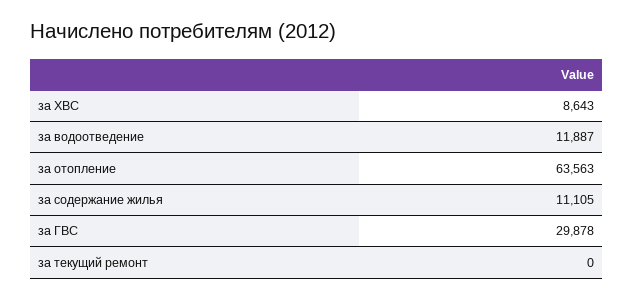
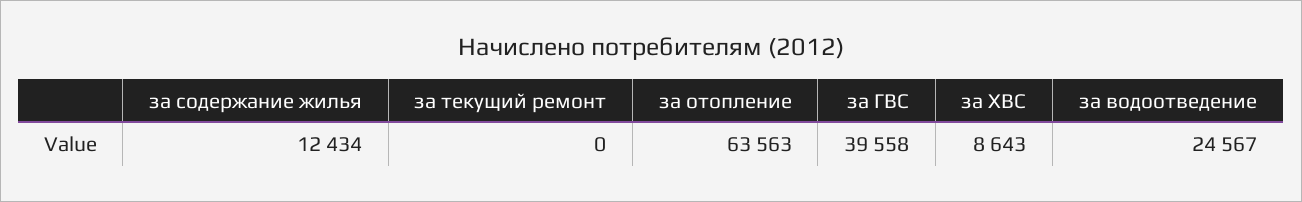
за водоотведение: 11887 -> 24567
за содержание жилья: 11105 -> 12434
за ГВС: 29878 -> 39558

